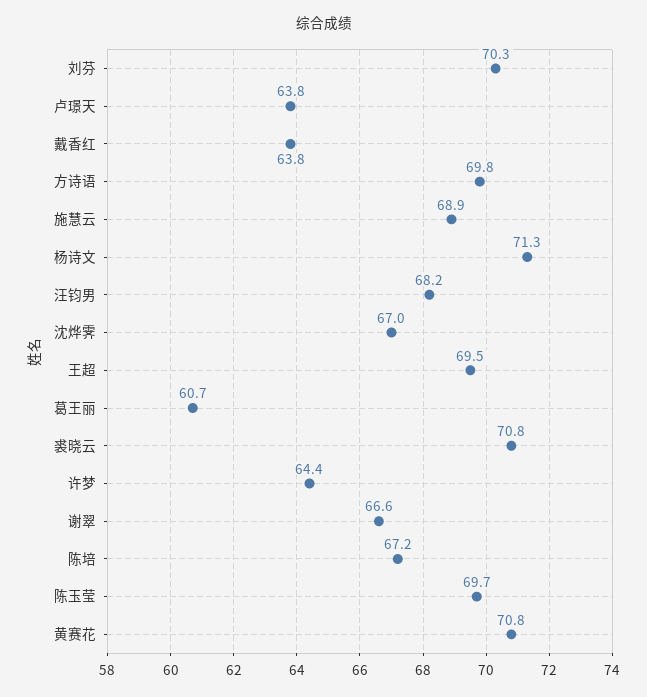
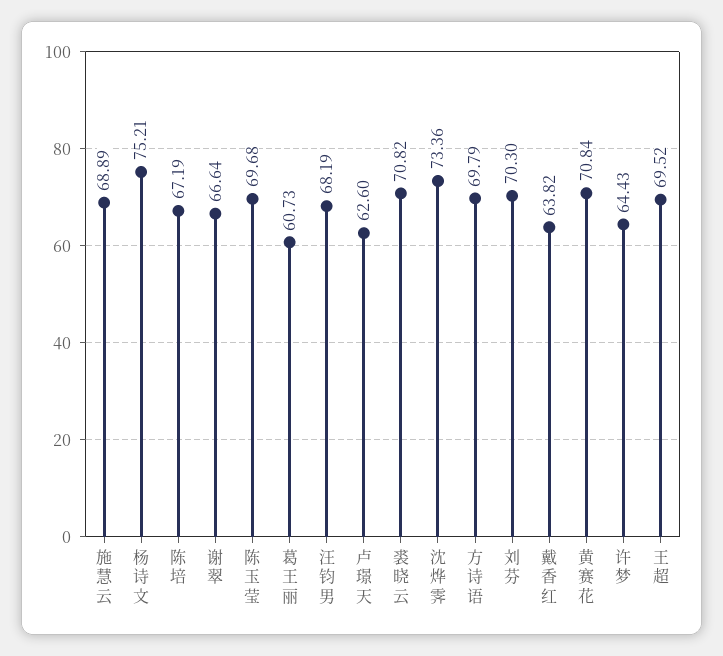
卢璟天: 63.8 -> 62.6
杨诗文: 71.3 -> 75.21
沈烨霁: 67 -> 73.36

